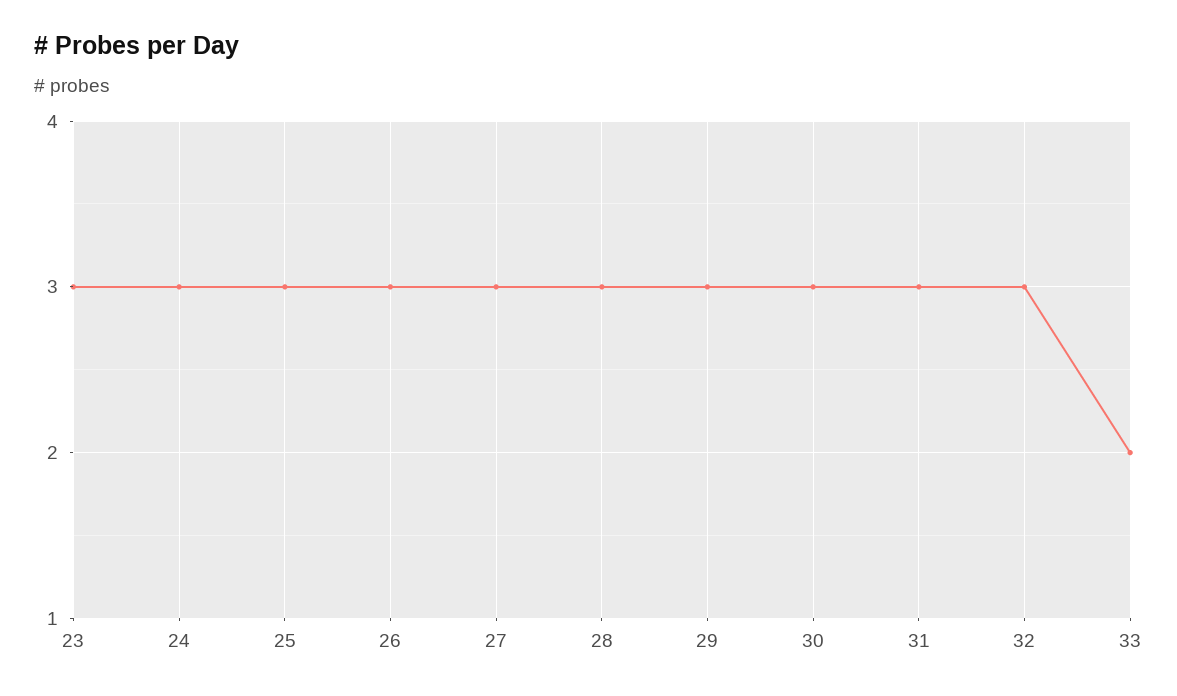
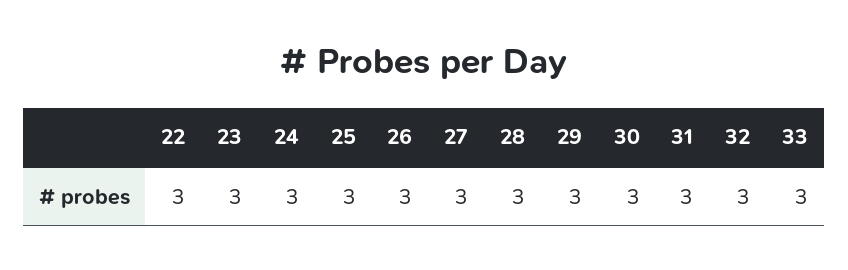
33: 2 -> 3
22: none -> 3

